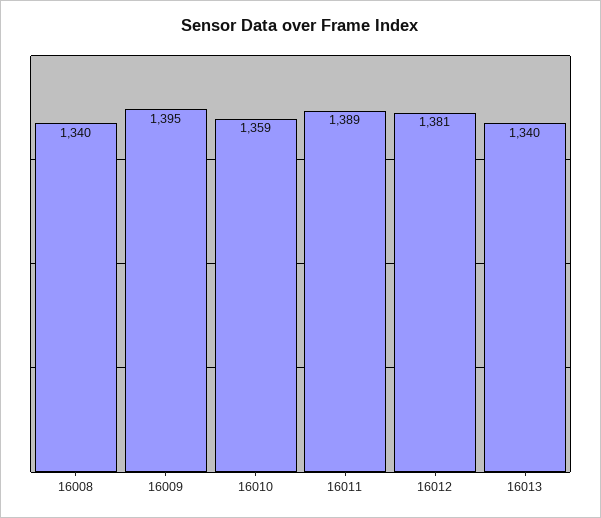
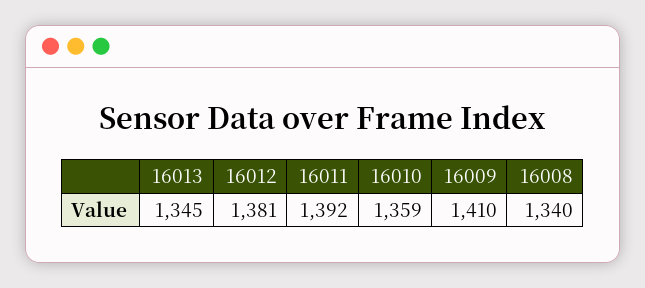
16009: 1395 -> 1410
16011: 1389 -> 1392
16013: 1340 -> 1345

